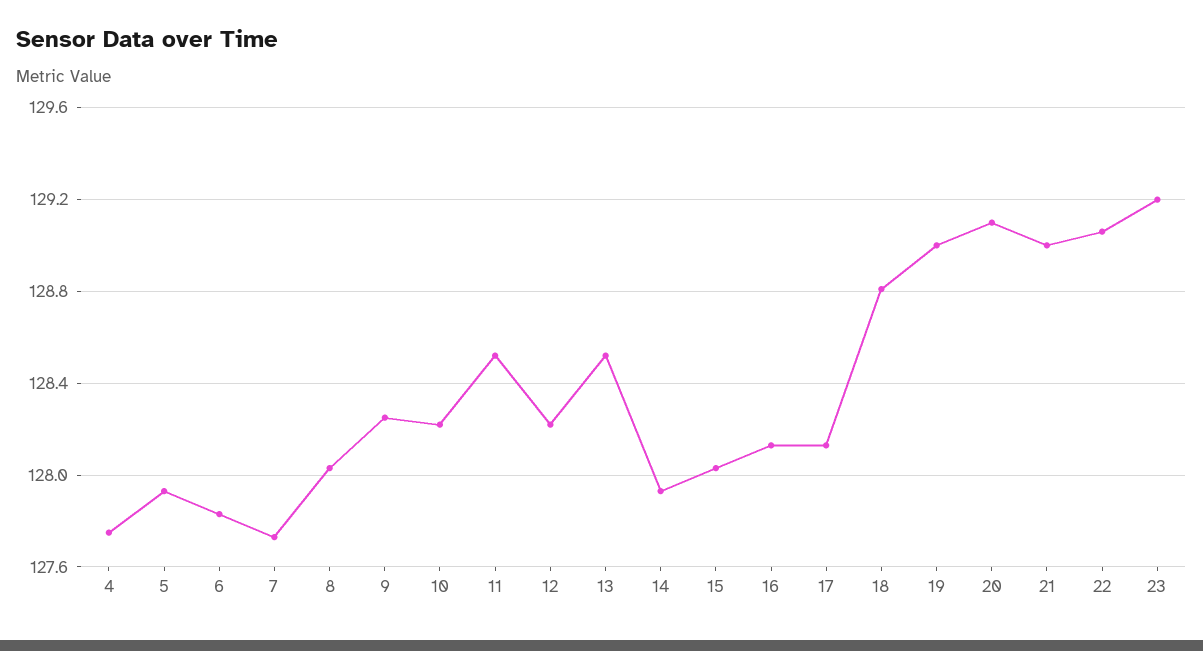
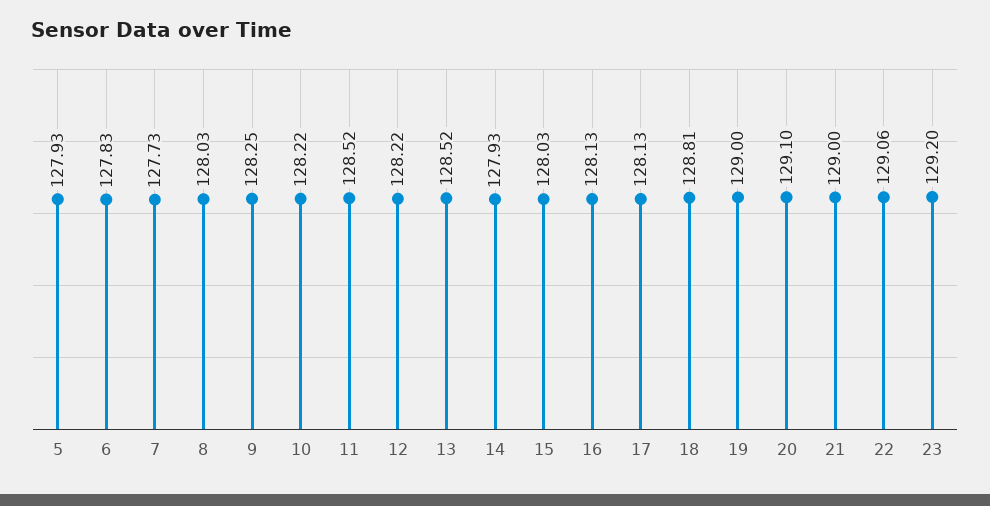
4: 127.75 -> none

